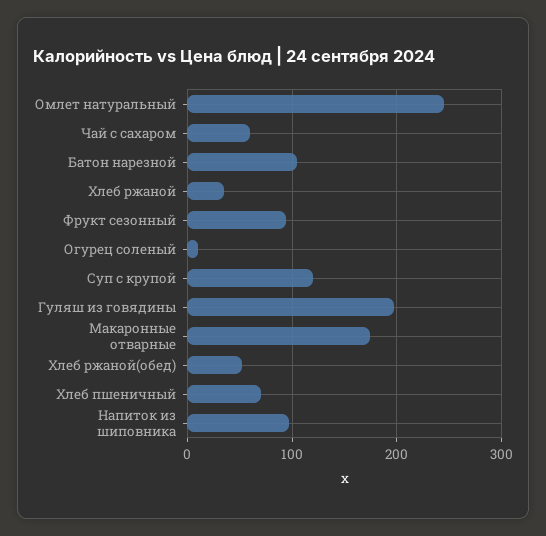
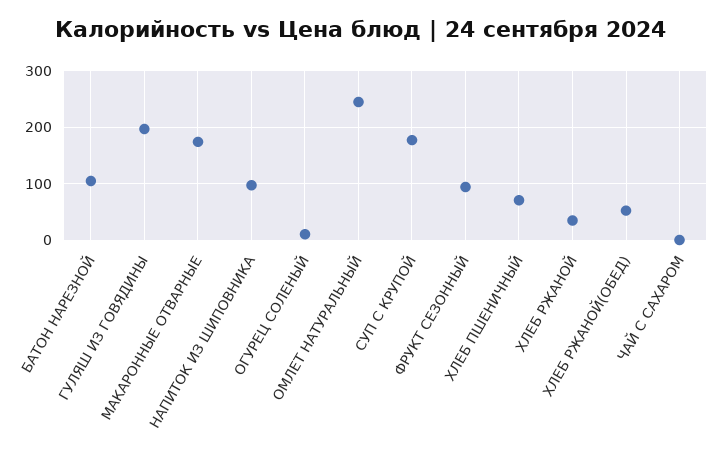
Чай с сахаром: 60 -> 0
Суп с крупой: 120 -> 180

